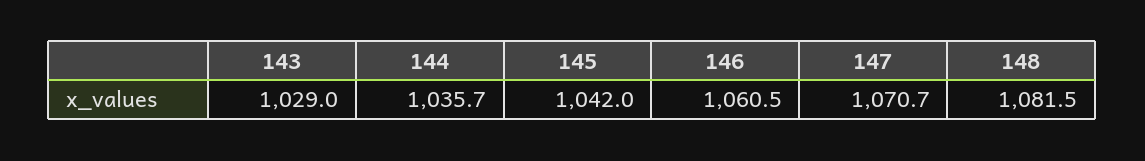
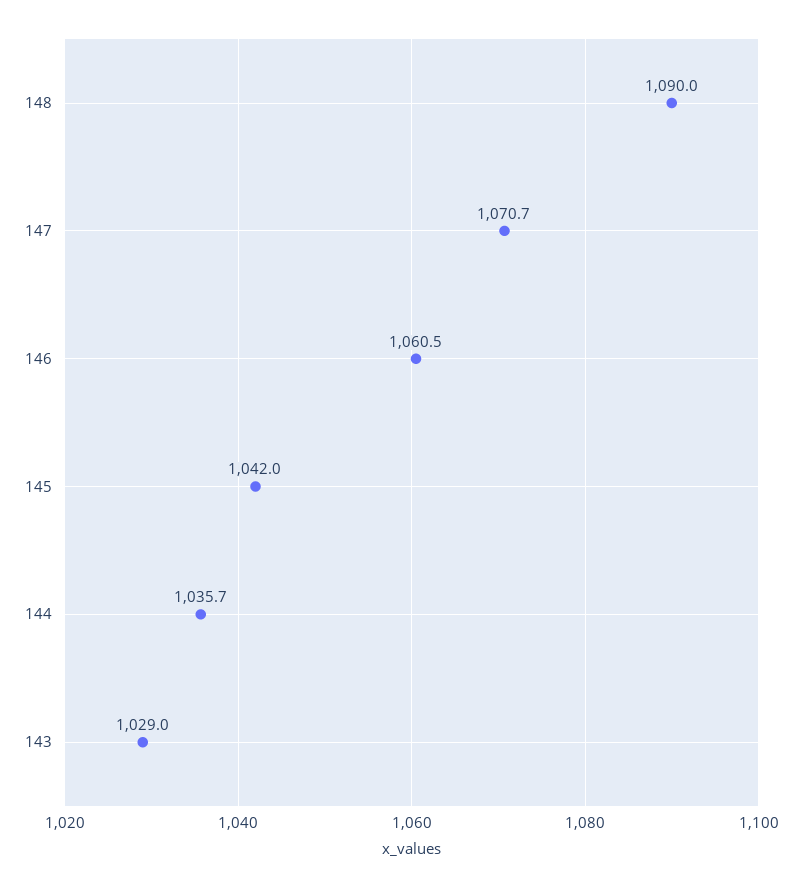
148: 1081.5 -> 1090

